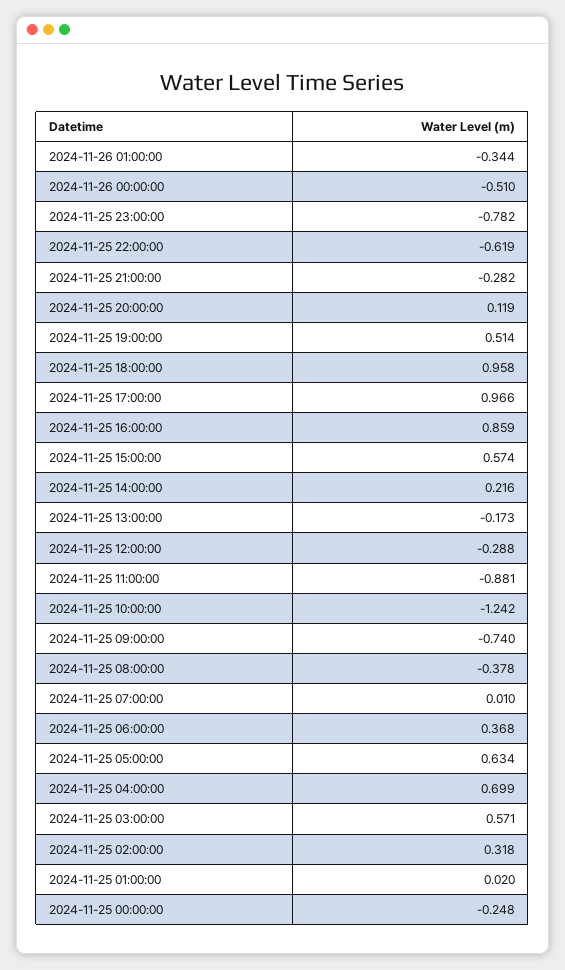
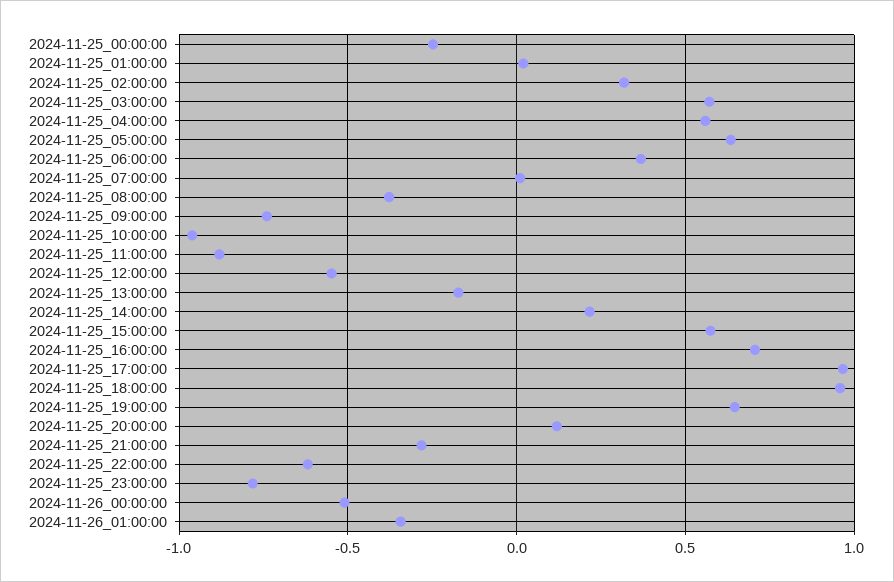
2024-11-25 19:00:00: 0.514 -> 0.65
2024-11-25 16:00:00: 0.859 -> 0.7
2024-11-25 12:00:00: -0.288 -> -0.55
2024-11-25 10:00:00: -1.242 -> -0.95
2024-11-25 04:00:00: 0.699 -> 0.55

